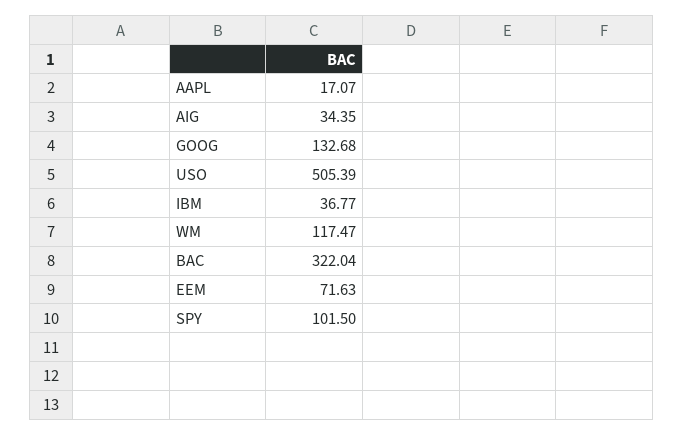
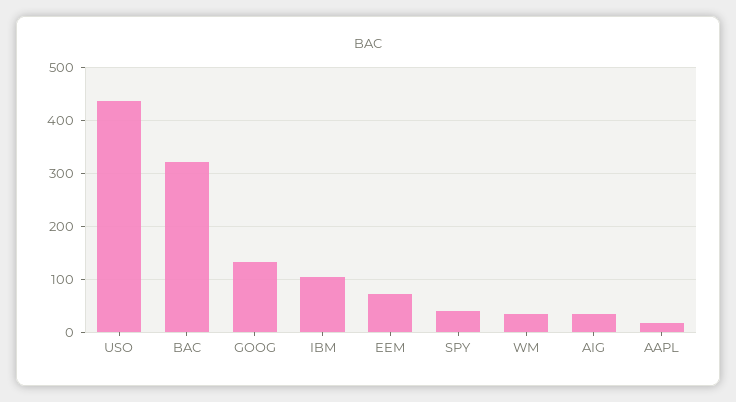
USO: 505.39 -> 440
IBM: 36.77 -> 100
WM: 117.47 -> 40
SPY: 101.5 -> 40

